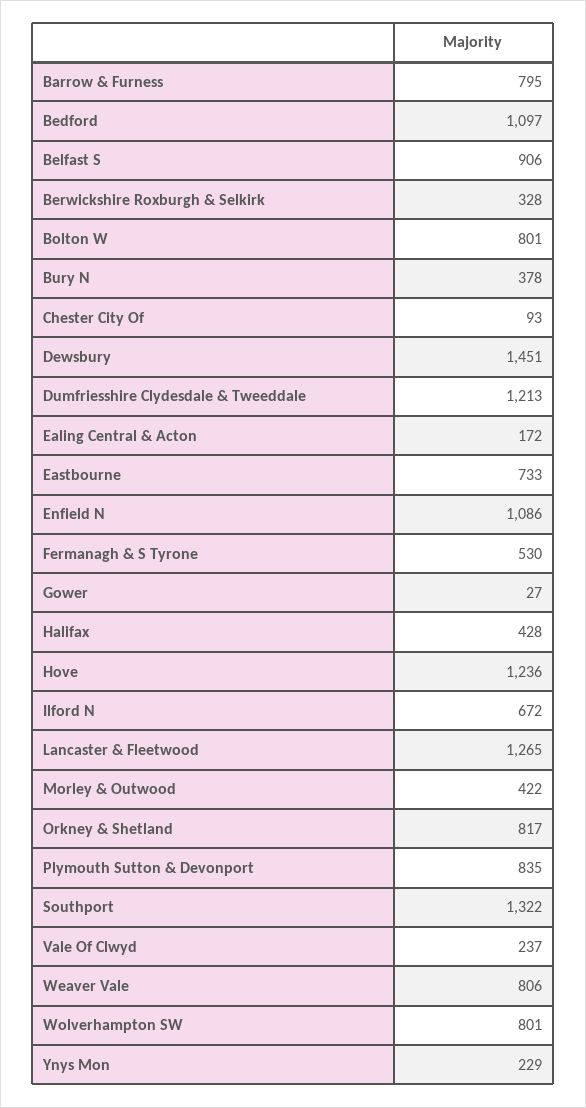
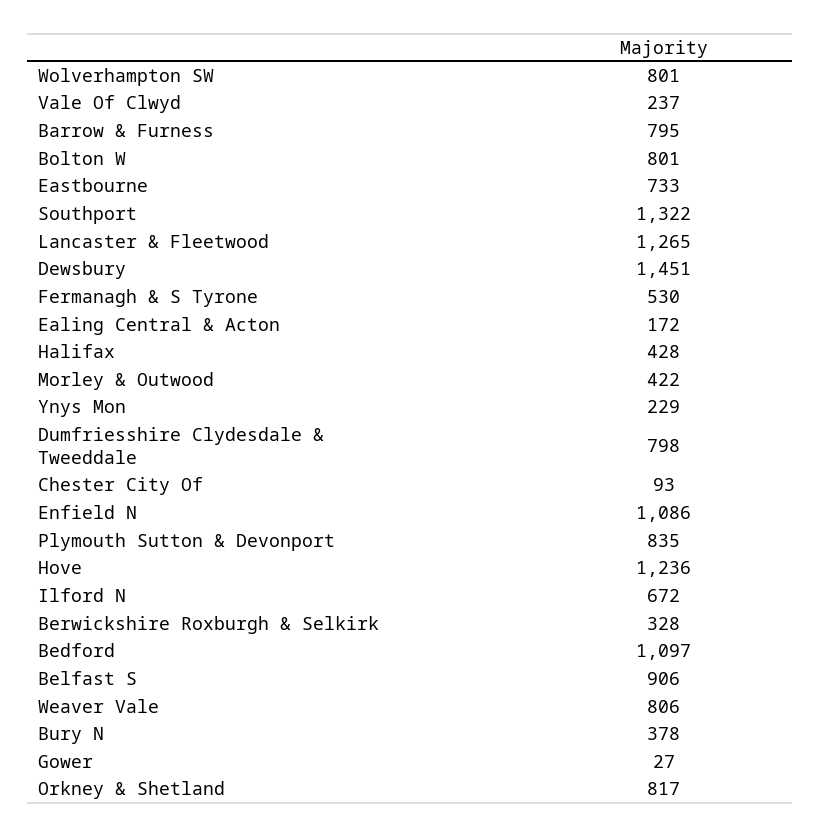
Dumfriesshire Clydesdale & Tweeddale: 1213 -> 798

